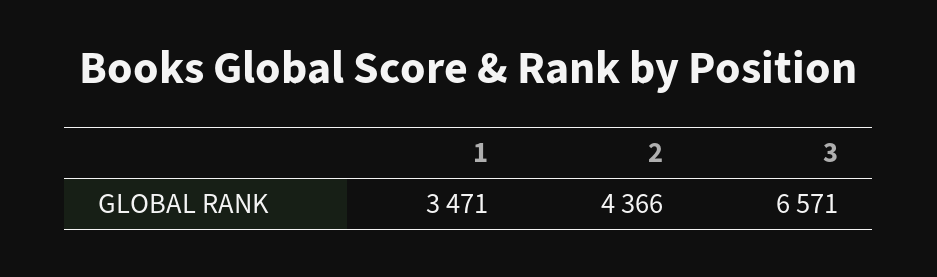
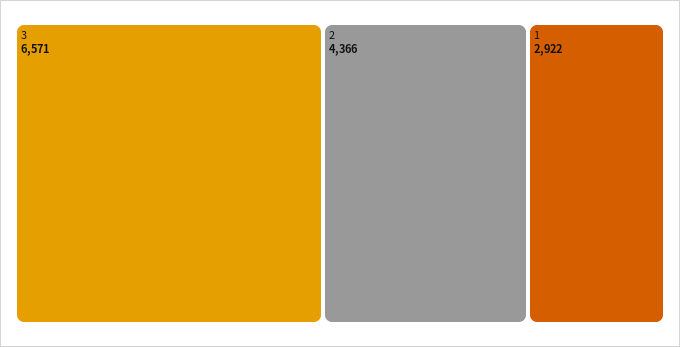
1: 3471 -> 2922

